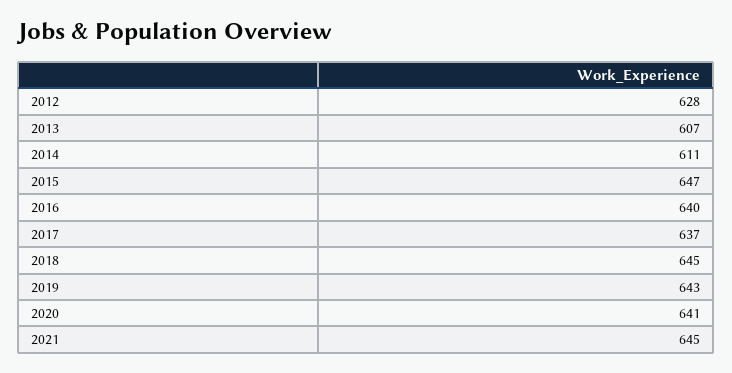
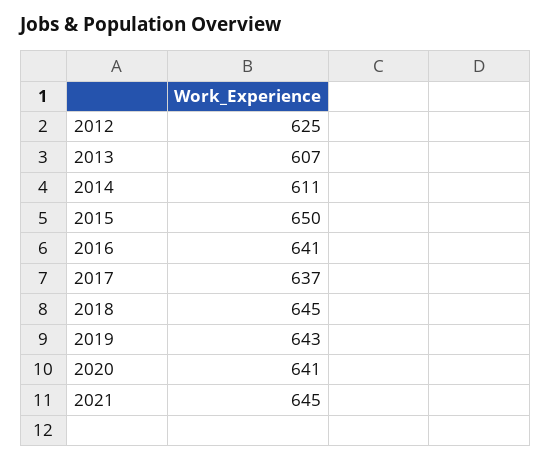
2012: 628 -> 625
2015: 647 -> 650
2016: 640 -> 641

